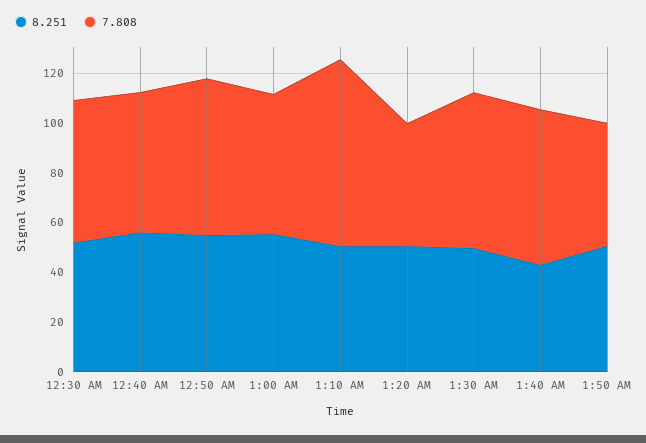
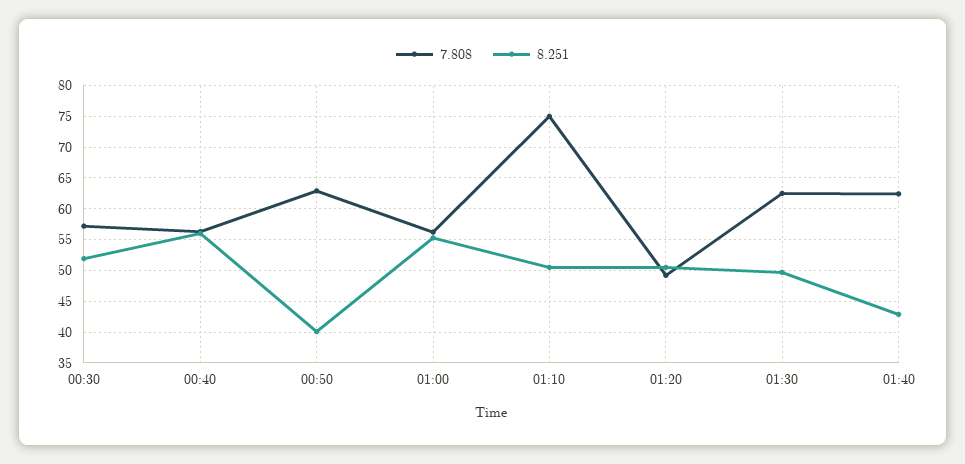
8.251, 12:50 AM: 55 -> 40
8.251, 1:50 AM: 50 -> none
7.808, 1:50 AM: 50 -> none

